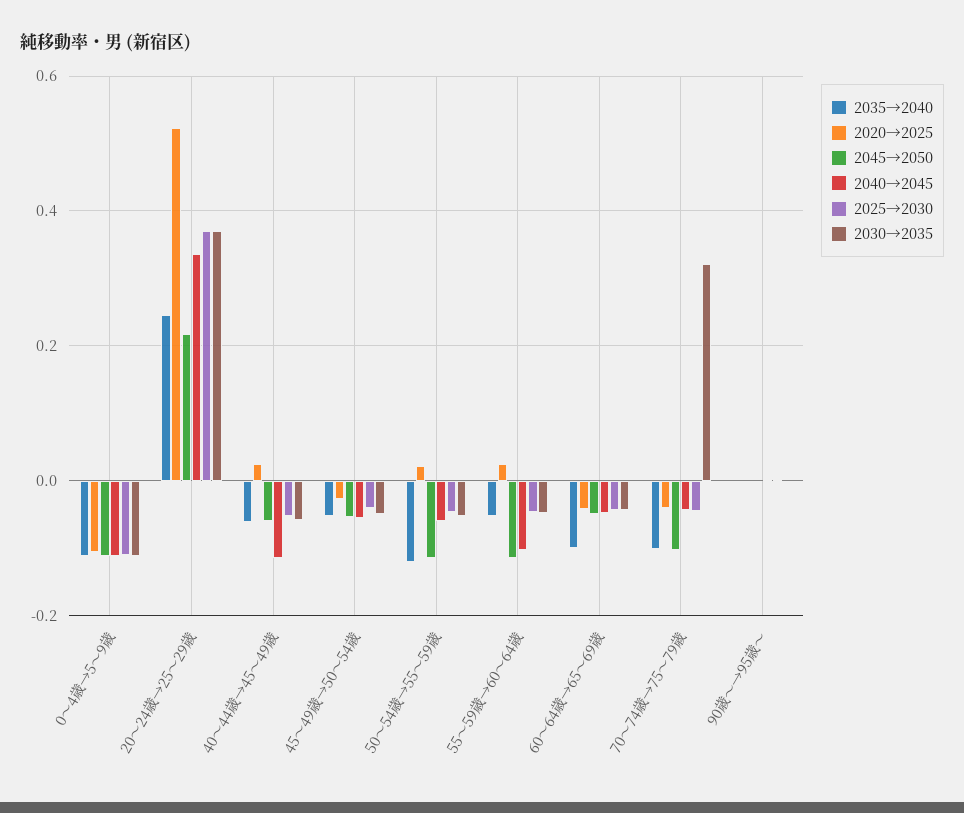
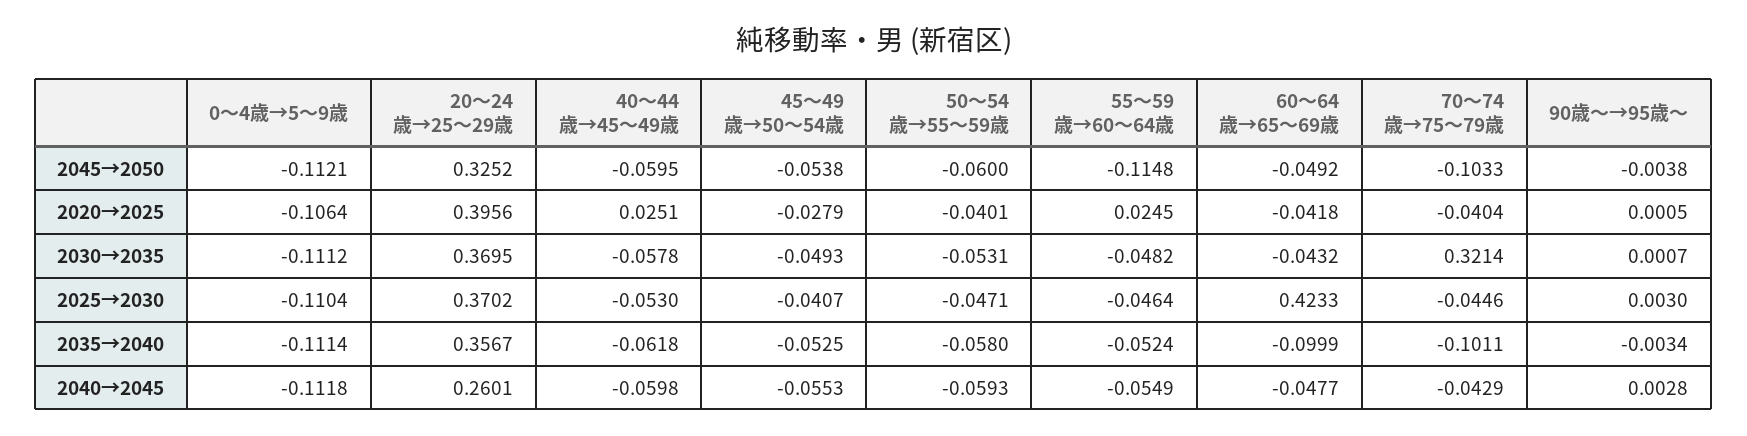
2035→2040, 20～24歳→25～29歳: 0.24 -> 0.3567
2020→2025, 20～24歳→25～29歳: 0.52 -> 0.3956
2045→2050, 20～24歳→25～29歳: 0.22 -> 0.3252
2040→2045, 20～24歳→25～29歳: 0.34 -> 0.2601
2040→2045, 40～44歳→45～49歳: -0.12 -> -0.0598
2035→2040, 50～54歳→55～59歳: -0.12 -> -0.058
2020→2025, 50～54歳→55～59歳: 0.02 -> -0.0401
2045→2050, 50～54歳→55～59歳: -0.12 -> -0.06
2040→2045, 55～59歳→60～64歳: -0.1 -> -0.0549
2025→2030, 60～64歳→65～69歳: -0.04 -> 0.4233

